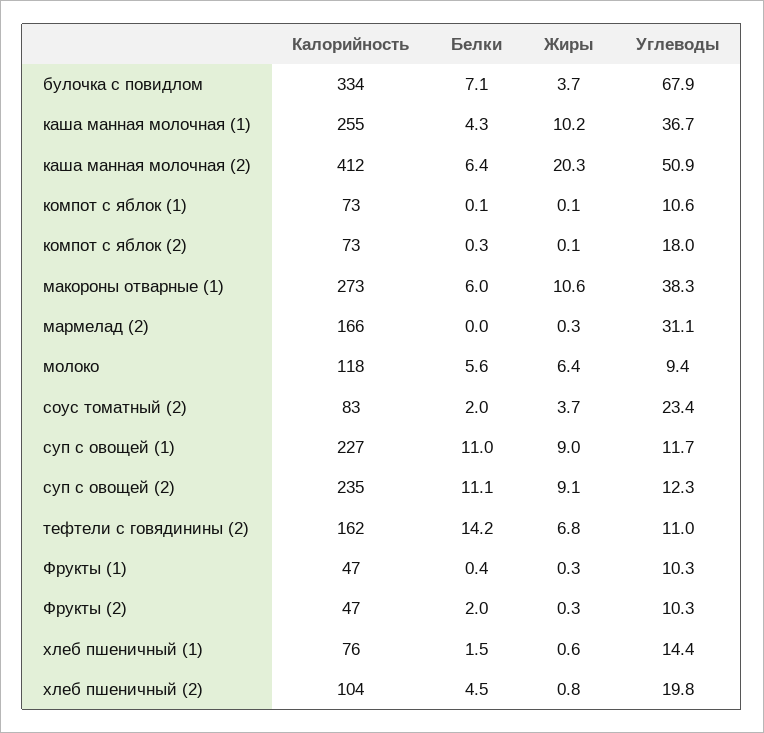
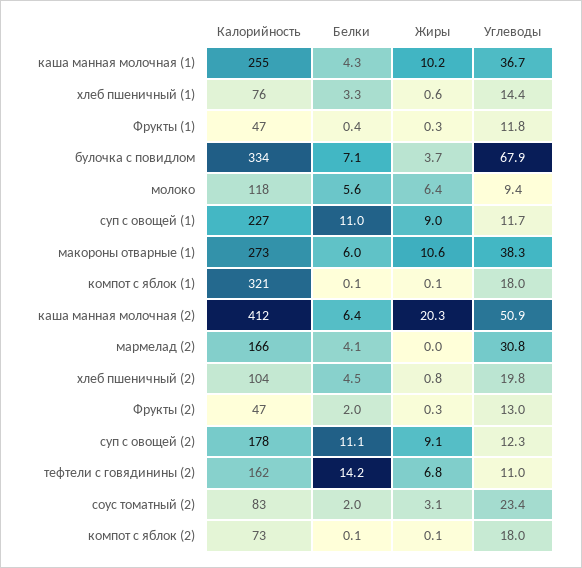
Калорийность, компот с яблок (1): 73 -> 321
Углеводы, компот с яблок (1): 10.6 -> 18
Белки, компот с яблок (2): 0.3 -> 0.1
Белки, мармелад (2): 0 -> 4.1
Жиры, мармелад (2): 0.3 -> 0
Углеводы, мармелад (2): 31.1 -> 30.8
Жиры, соус томатный (2): 3.7 -> 3.1
Калорийность, суп с овощей (2): 235 -> 178
Углеводы, Фрукты (1): 10.3 -> 11.8
Углеводы, Фрукты (2): 10.3 -> 13
Белки, хлеб пшеничный (1): 1.5 -> 3.3

